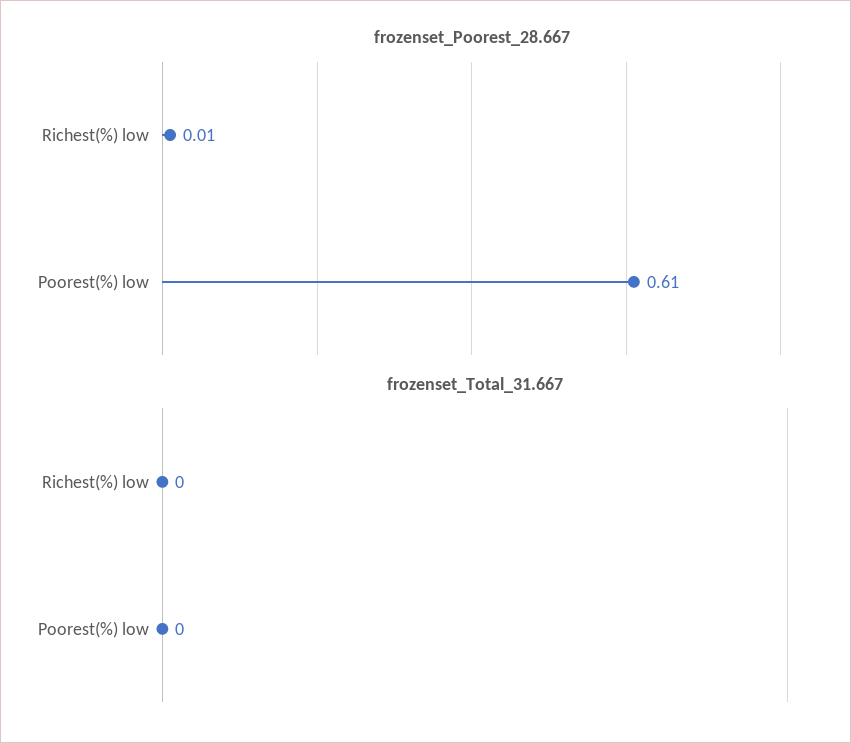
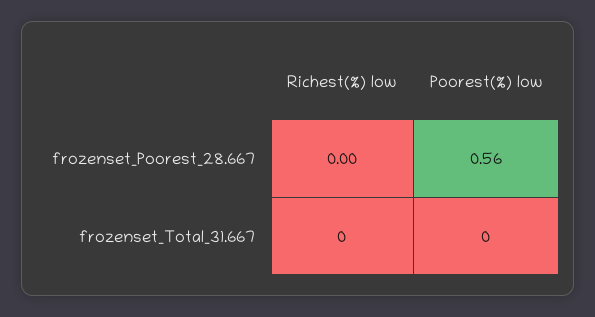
frozenset_Poorest_28.667, Richest(%) low: 0.01 -> 0
frozenset_Poorest_28.667, Poorest(%) low: 0.61 -> 0.56

